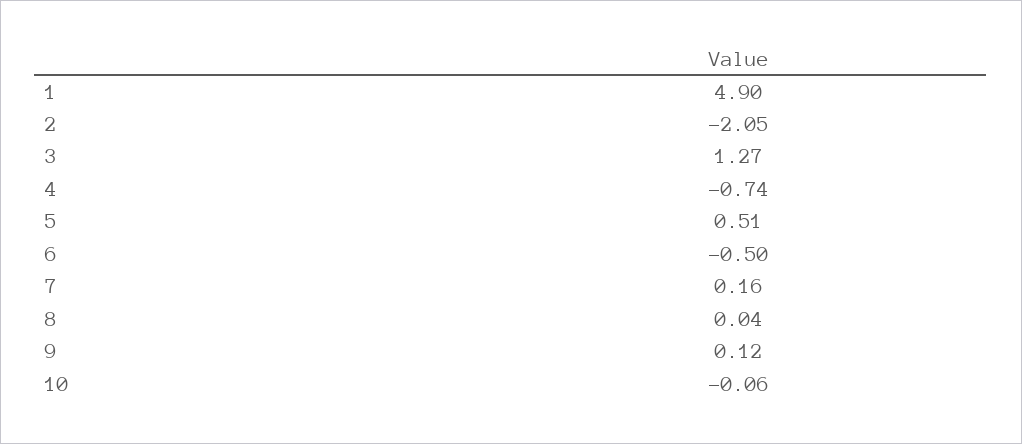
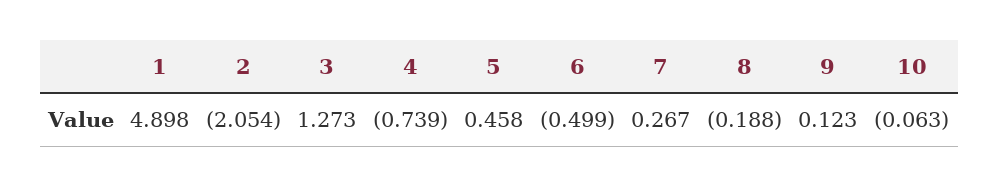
5: 0.51 -> 0.458
7: 0.16 -> 0.267
8: 0.04 -> -0.188

